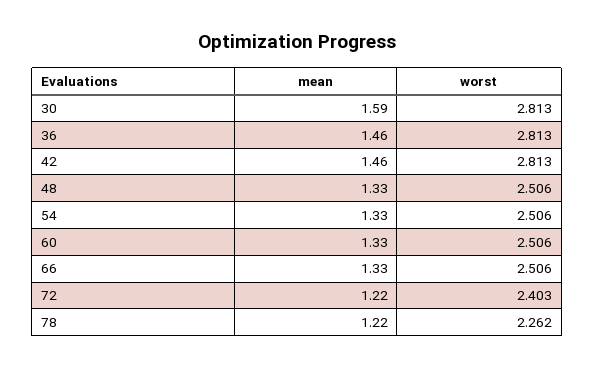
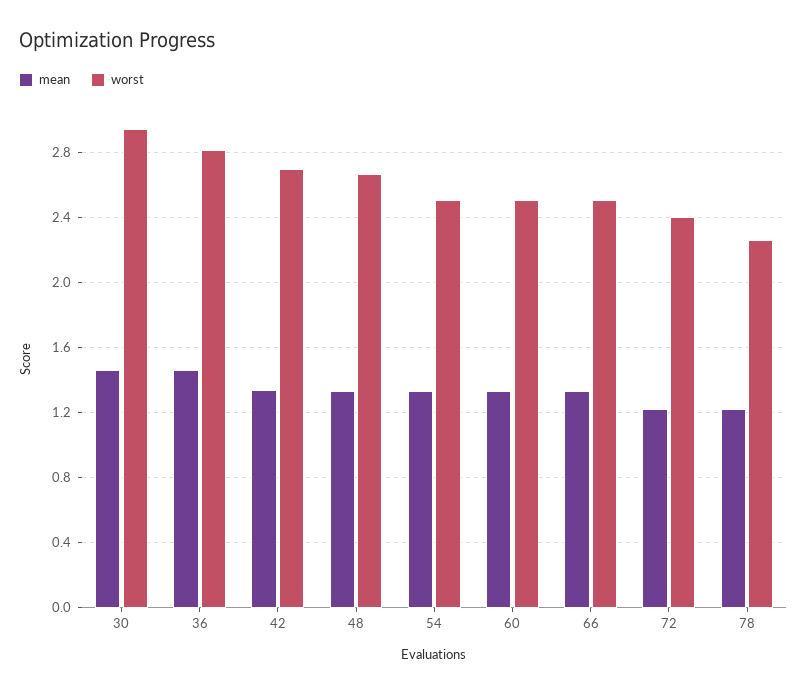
mean, 30: 1.59 -> 1.45
worst, 30: 2.813 -> 2.95
mean, 42: 1.46 -> 1.35
worst, 42: 2.813 -> 2.7
worst, 48: 2.506 -> 2.65

